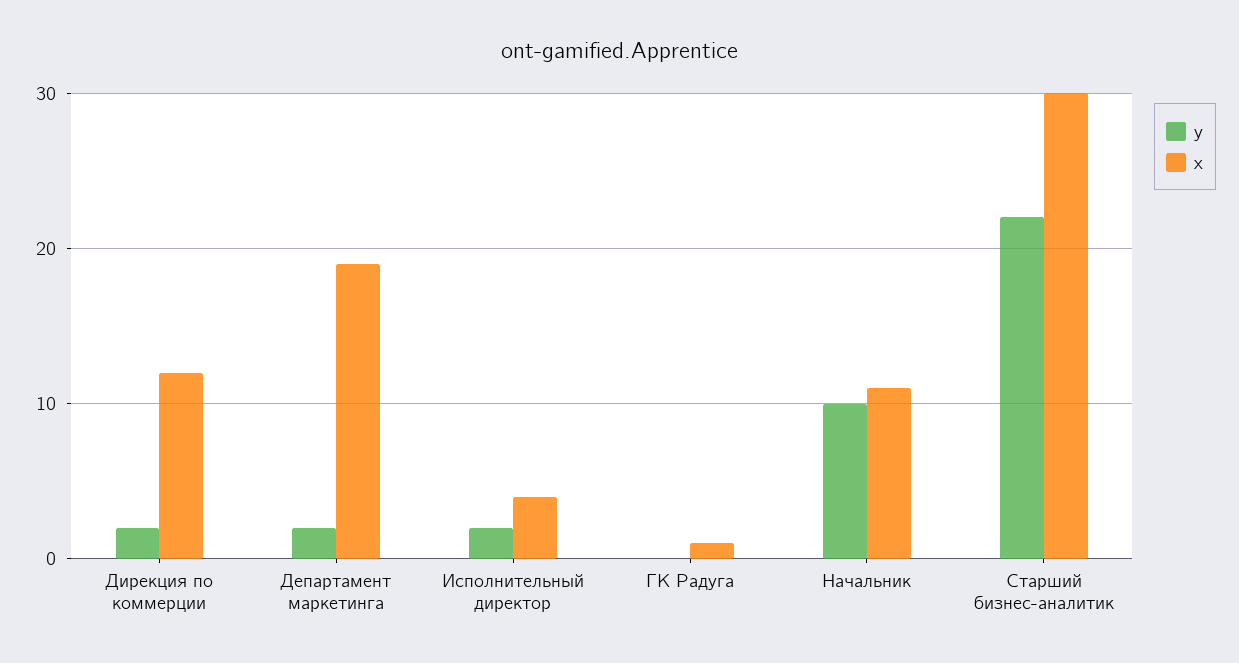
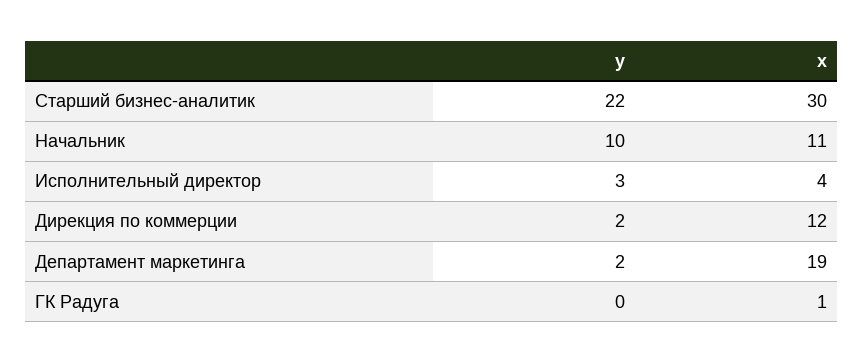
y, Исполнительный директор: 2 -> 3

